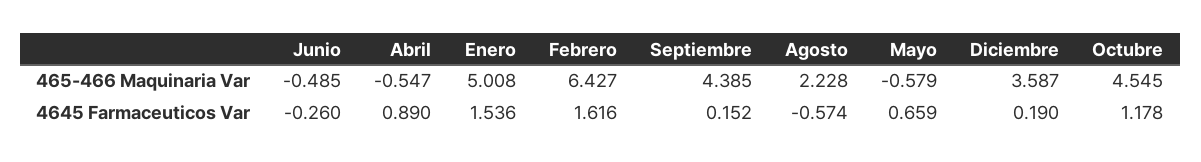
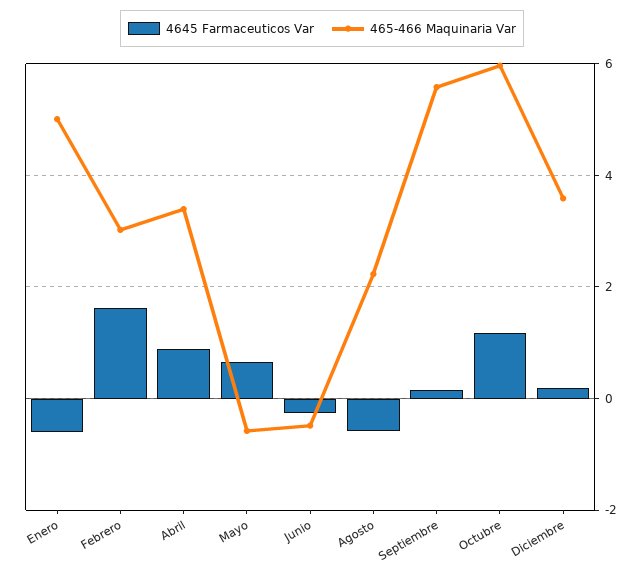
465-466 Maquinaria Var, Abril: -0.547 -> 3.4
465-466 Maquinaria Var, Febrero: 6.427 -> 3
465-466 Maquinaria Var, Septiembre: 4.385 -> 5.6
465-466 Maquinaria Var, Octubre: 4.545 -> 6
4645 Farmaceuticos Var, Enero: 1.536 -> -0.6

